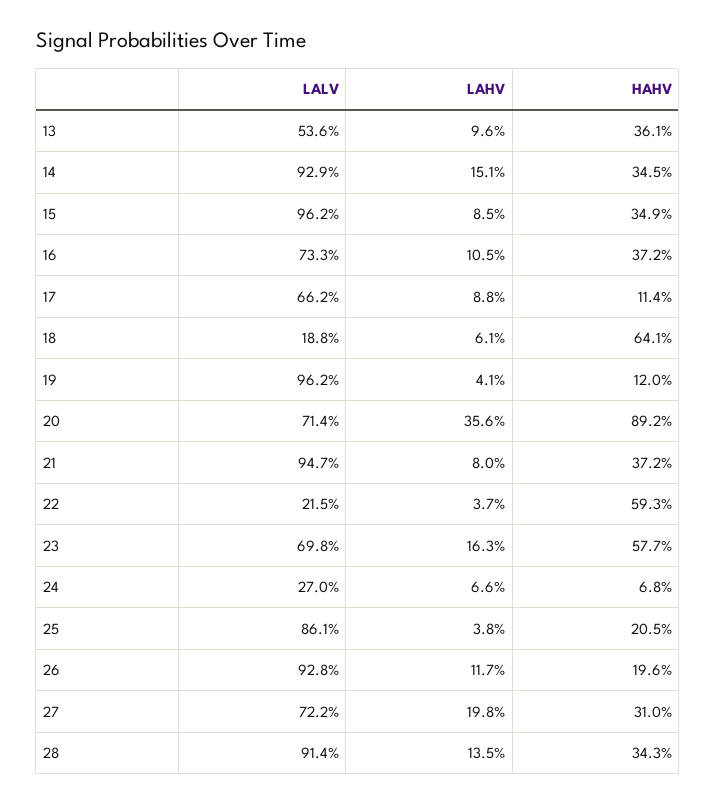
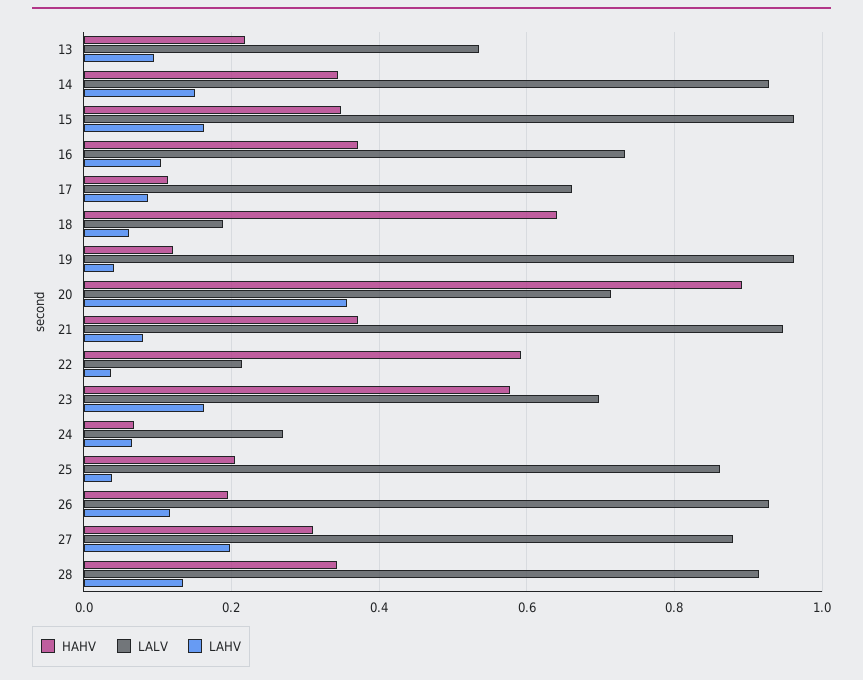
HAHV, 13: 0.361 -> 0.22
LAHV, 15: 0.085 -> 0.16
LALV, 27: 0.722 -> 0.88

